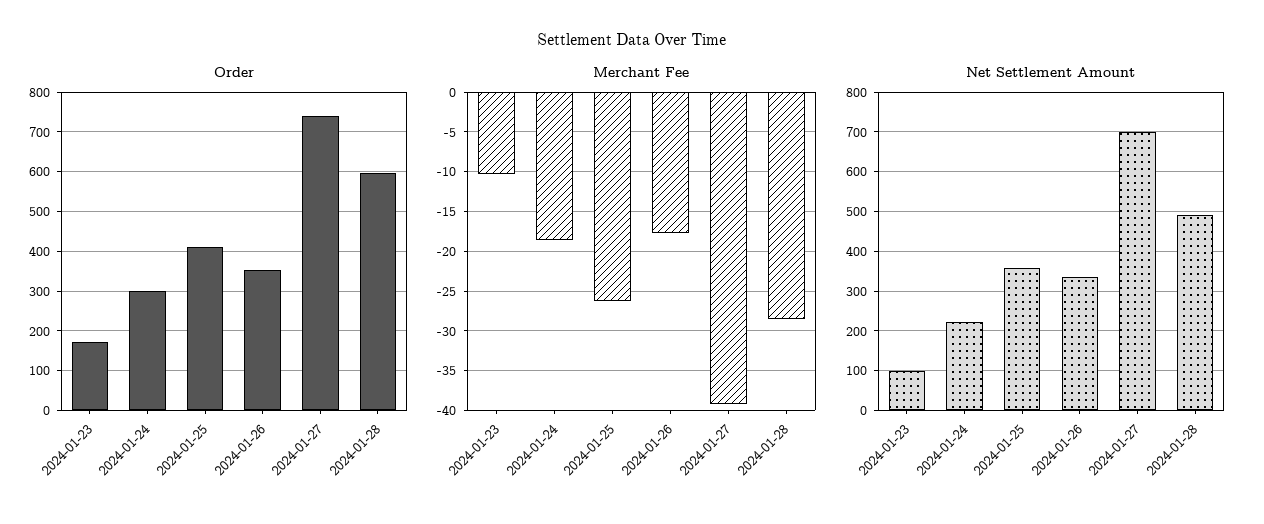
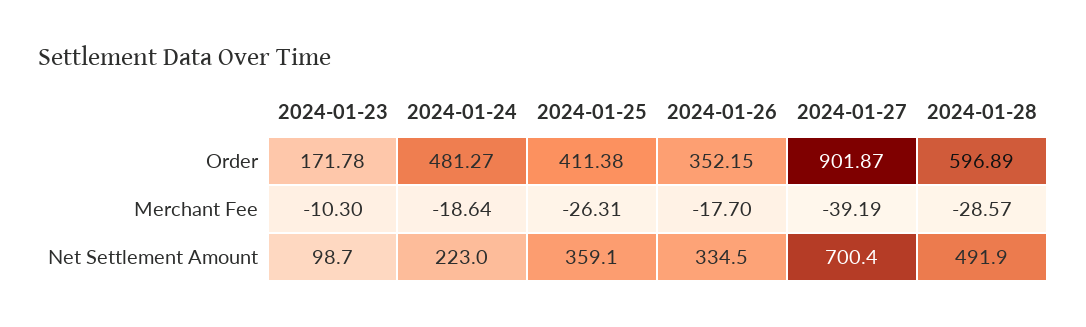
Order, 2024-01-24: 300 -> 481.27
Order, 2024-01-27: 740 -> 901.87

